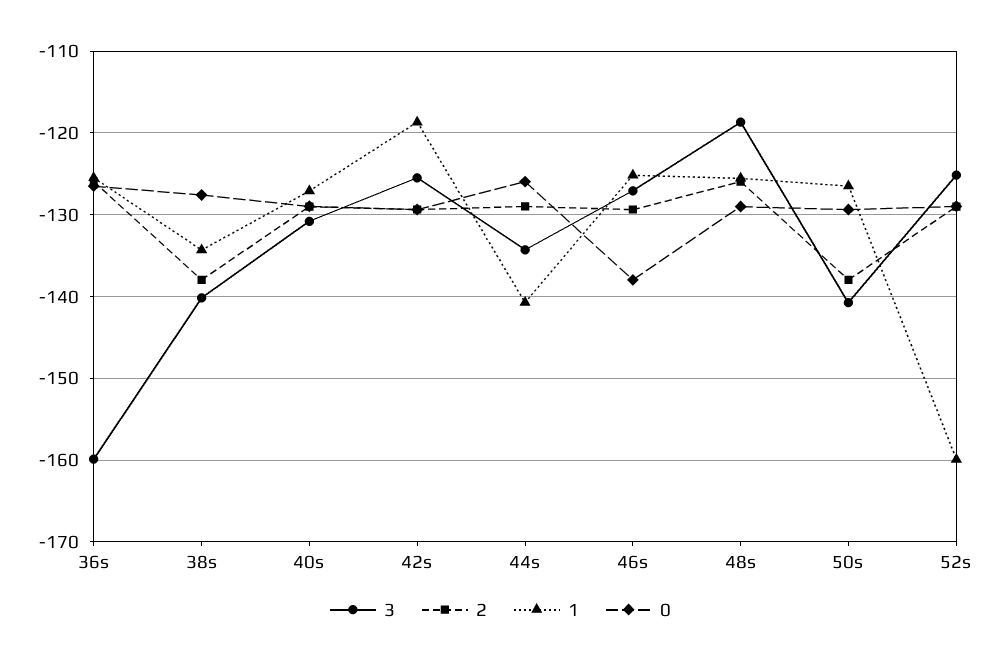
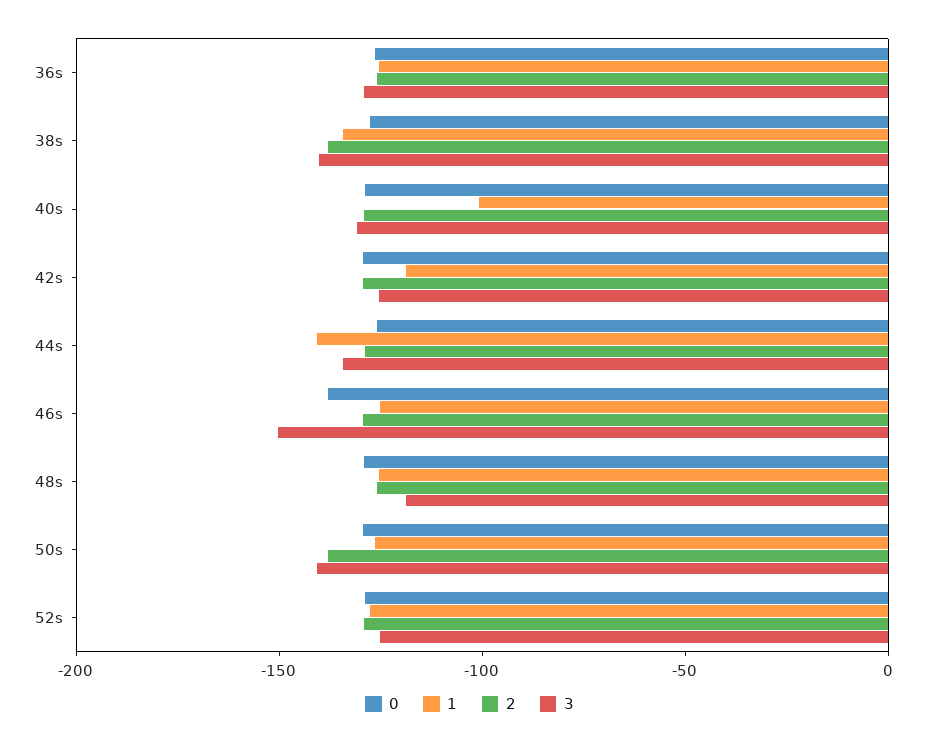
3, 36s: -160 -> -130
1, 40s: -127 -> -100
3, 46s: -127 -> -150
1, 52s: -160 -> -130

